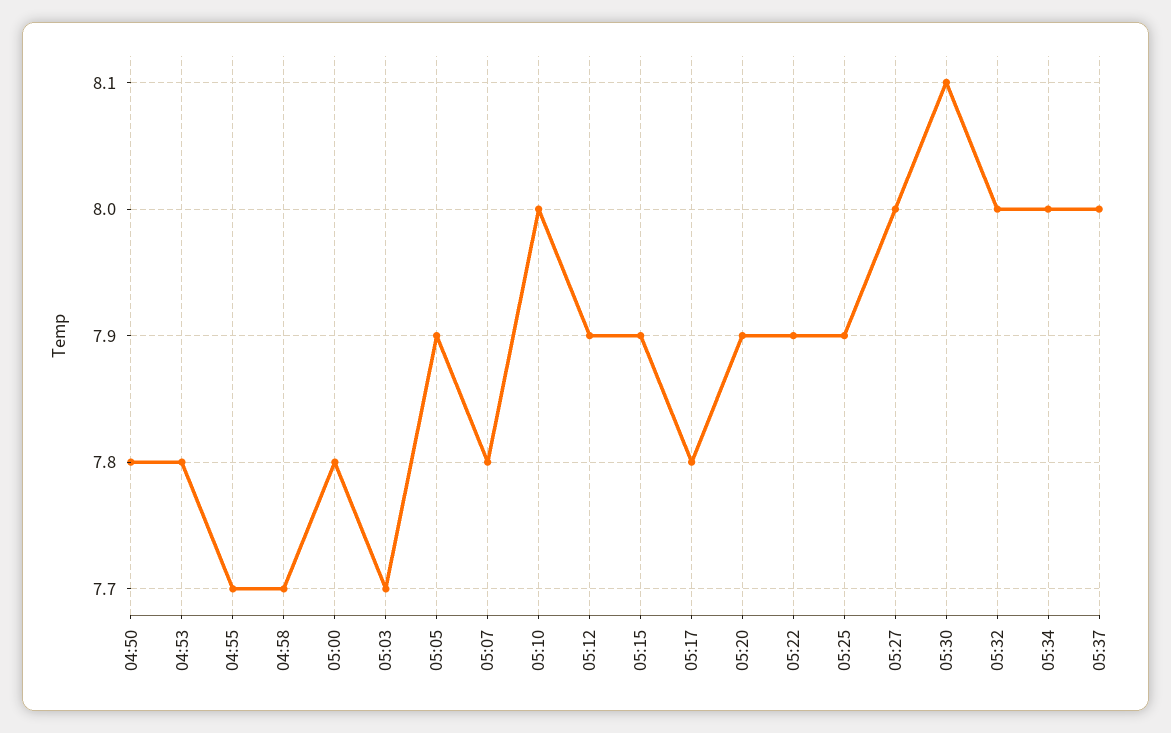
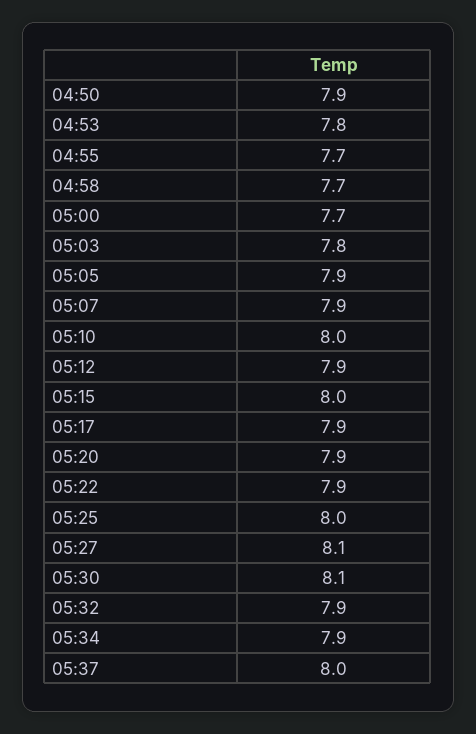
04:50: 7.8 -> 7.9
05:00: 7.8 -> 7.7
05:03: 7.7 -> 7.8
05:07: 7.8 -> 7.9
05:15: 7.9 -> 8
05:17: 7.8 -> 7.9
05:25: 7.9 -> 8
05:27: 8 -> 8.1
05:32: 8 -> 7.9
05:34: 8 -> 7.9

